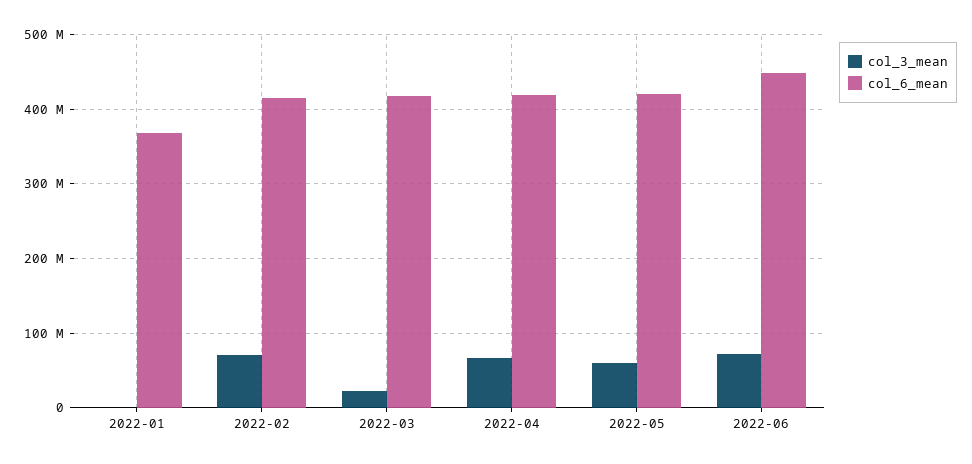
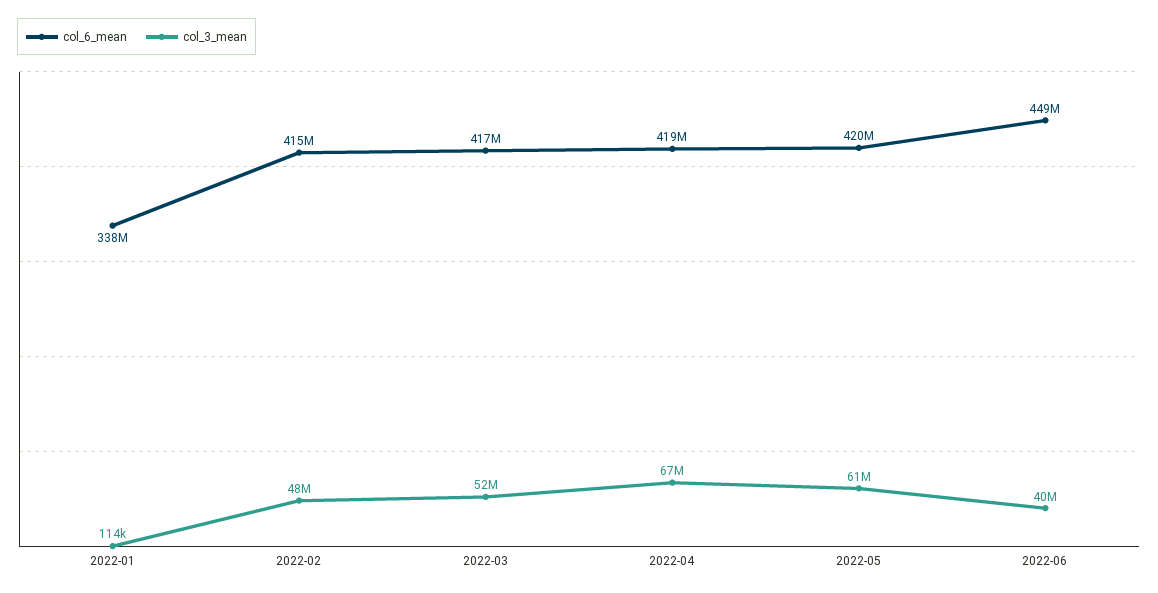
col_6_mean, 2022-01: 370000000 -> 338000000
col_3_mean, 2022-02: 70000000 -> 48000000
col_3_mean, 2022-03: 20000000 -> 52000000
col_3_mean, 2022-06: 70000000 -> 40000000

